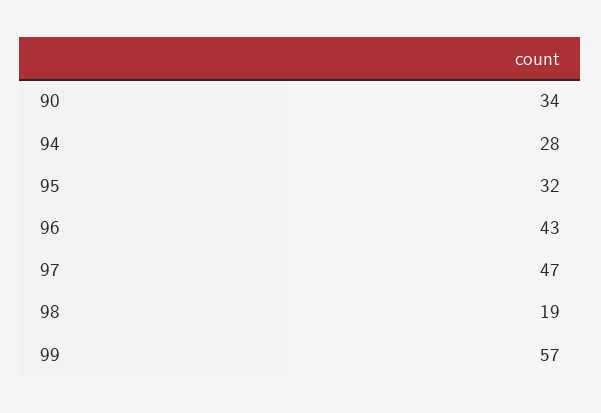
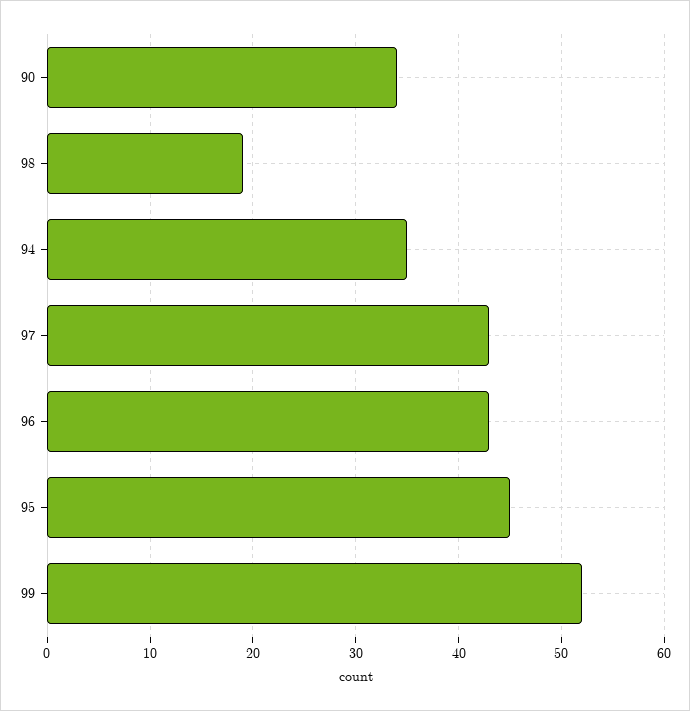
94: 28 -> 35
95: 32 -> 45
97: 47 -> 43
99: 57 -> 52

